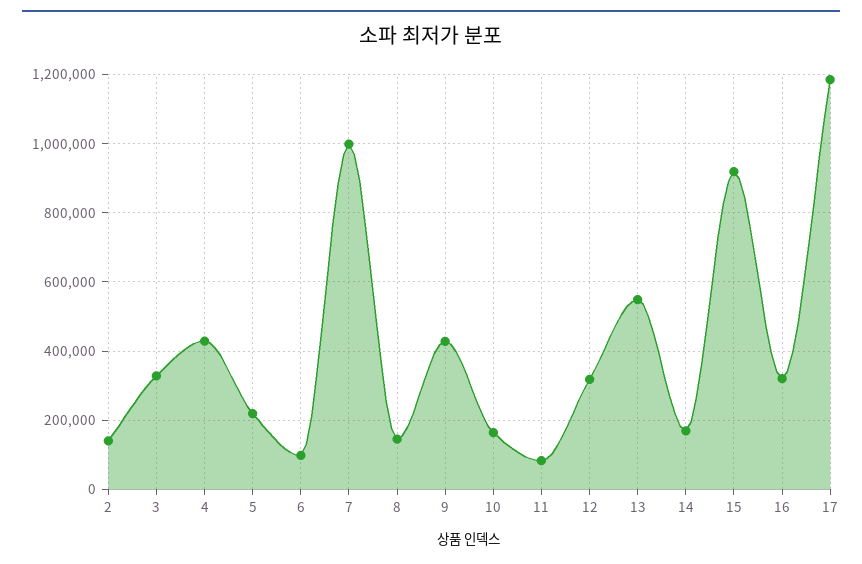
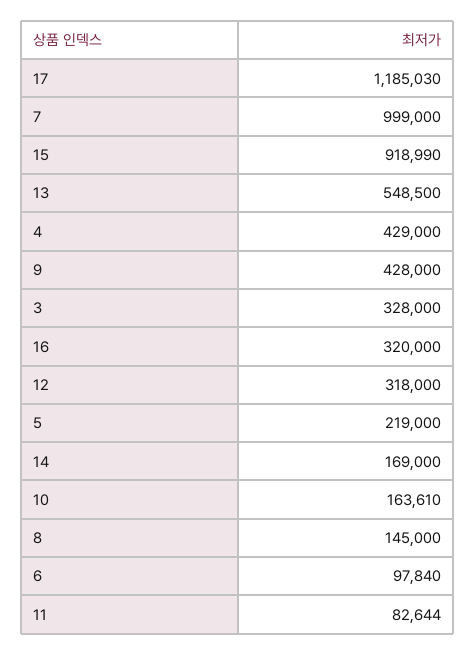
2: 140000 -> none

